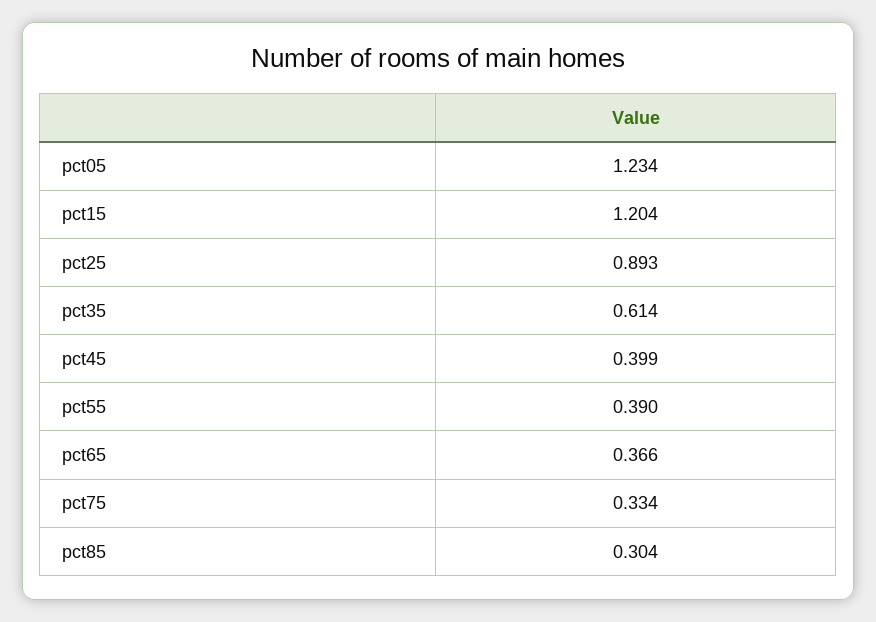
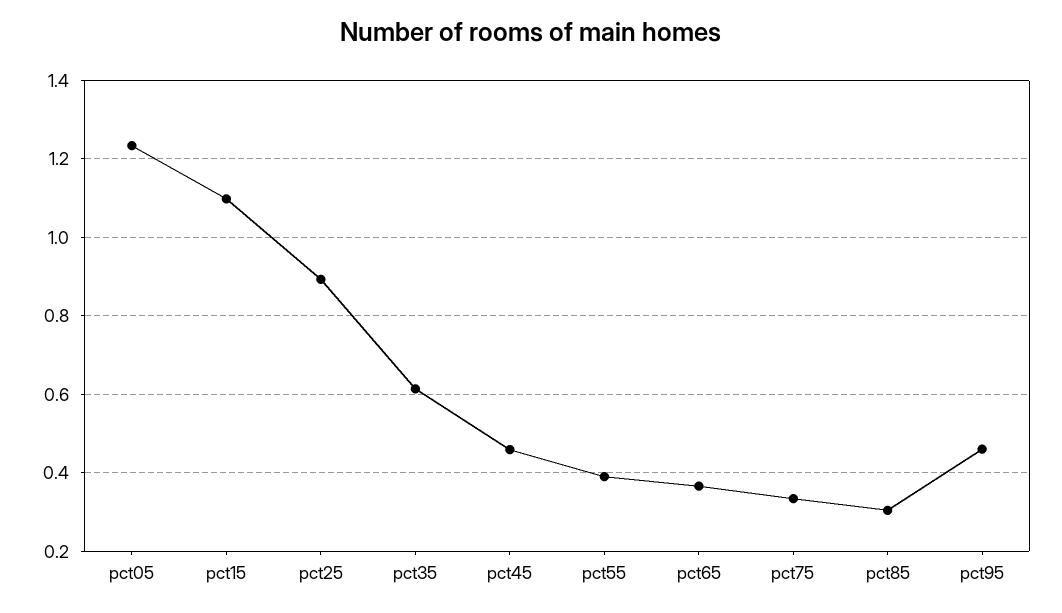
pct15: 1.204 -> 1.1
pct45: 0.399 -> 0.46
pct95: none -> 0.46

